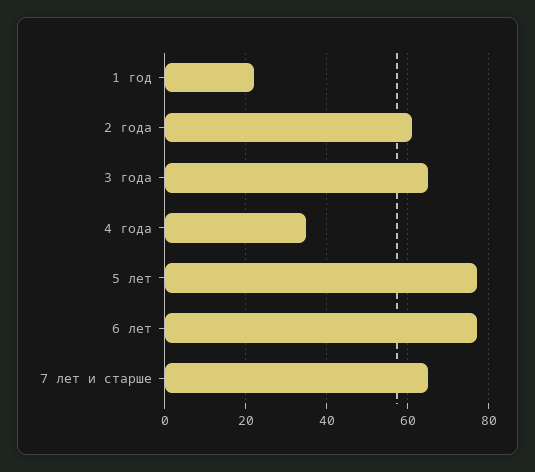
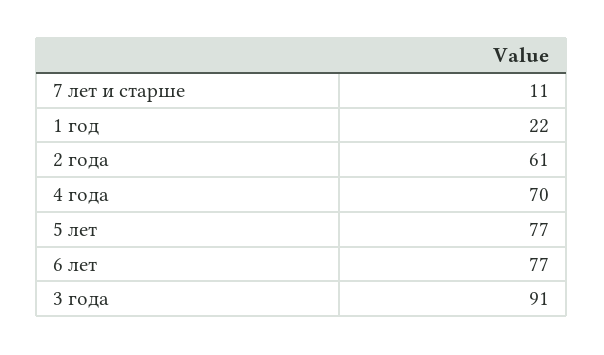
3 года: 65 -> 91
4 года: 35 -> 70
7 лет и старше: 65 -> 11

